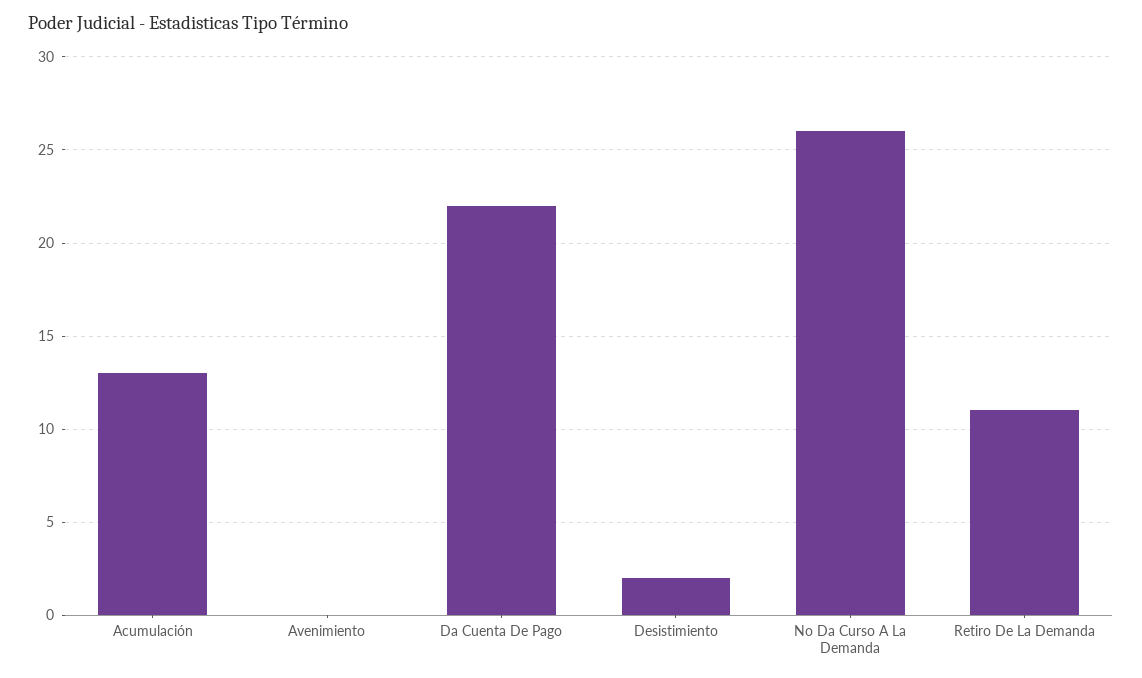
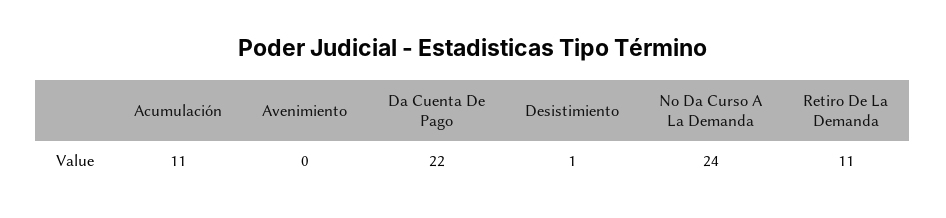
Acumulación: 13 -> 11
Desistimiento: 2 -> 1
No Da Curso A La Demanda: 26 -> 24

